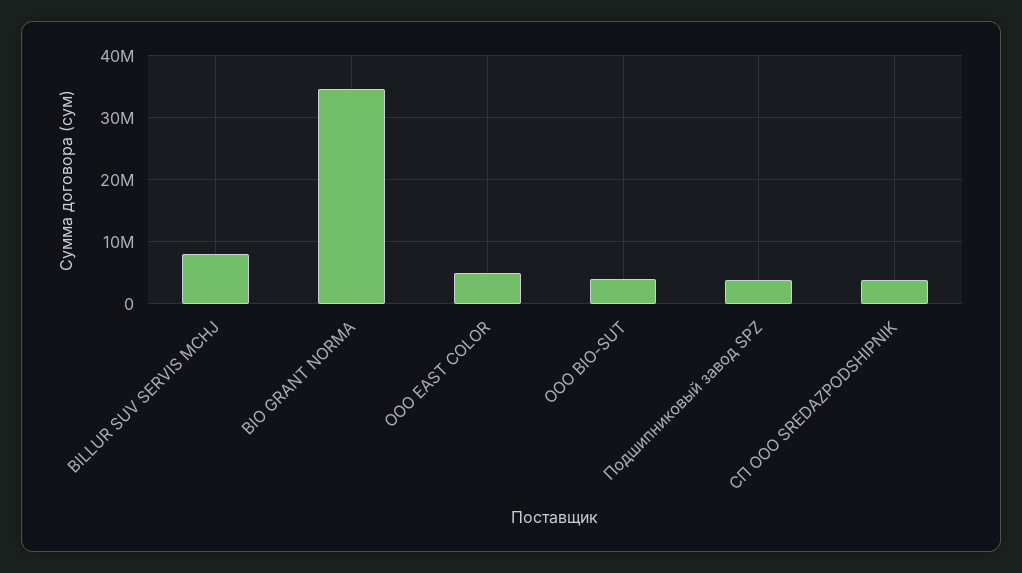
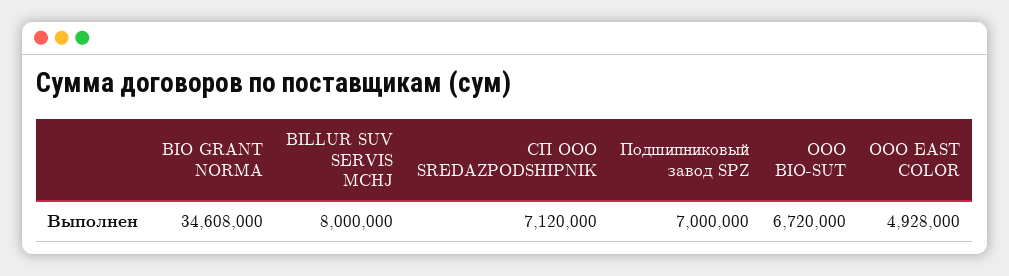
ООО BIO-SUT: 4000000 -> 6720000
Подшипниковый завод SPZ: 4000000 -> 7000000
СП ООО SREDAZPODSHIPNIK: 4000000 -> 7120000

